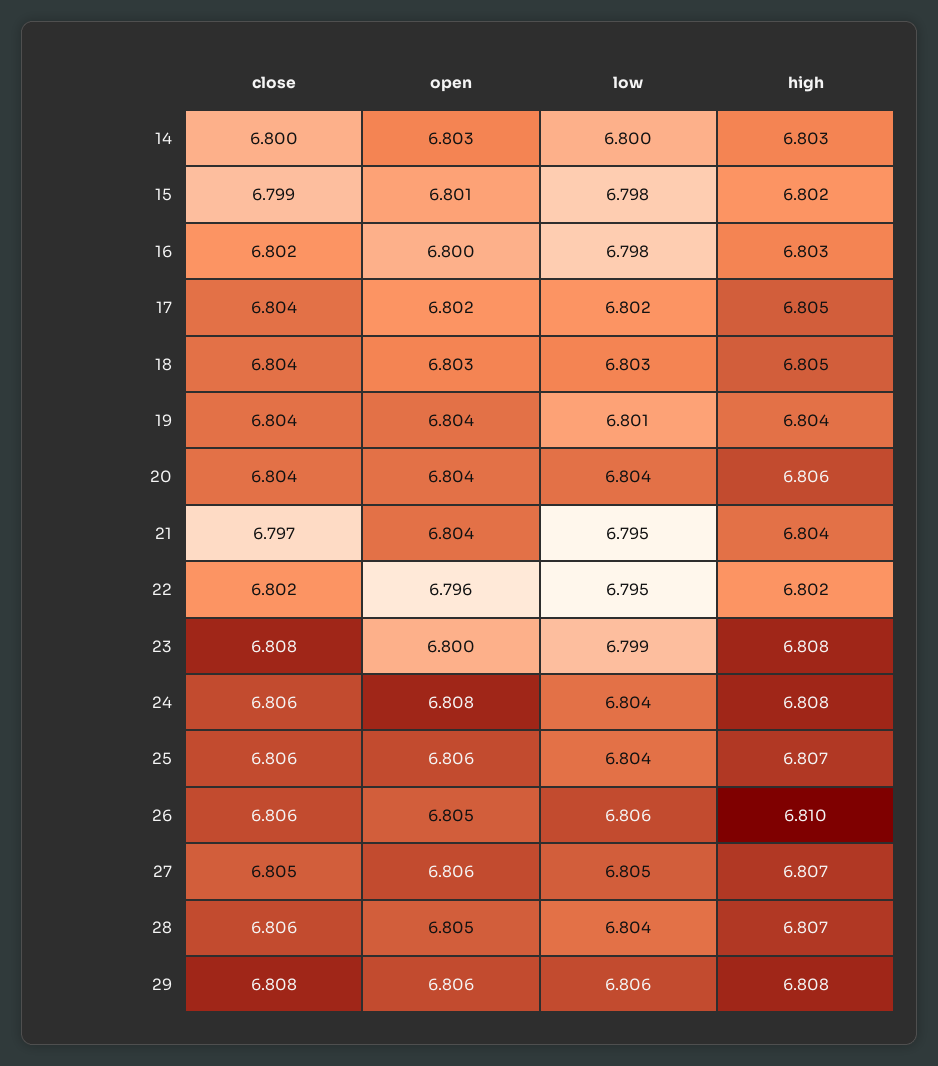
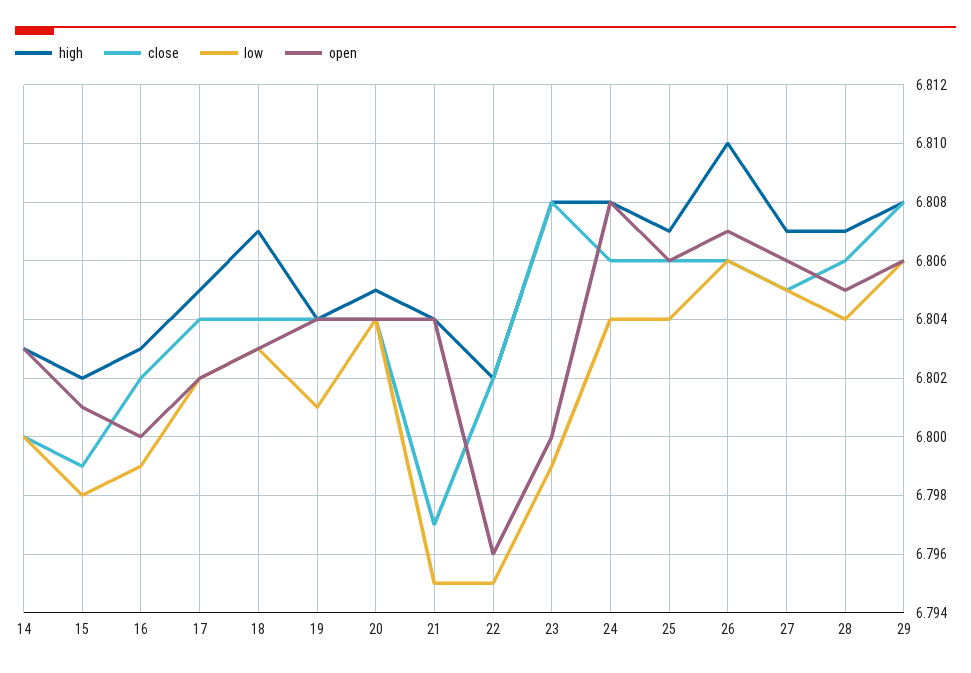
low, 16: 6.798 -> 6.799
high, 18: 6.805 -> 6.807
high, 20: 6.806 -> 6.805
open, 26: 6.805 -> 6.807

